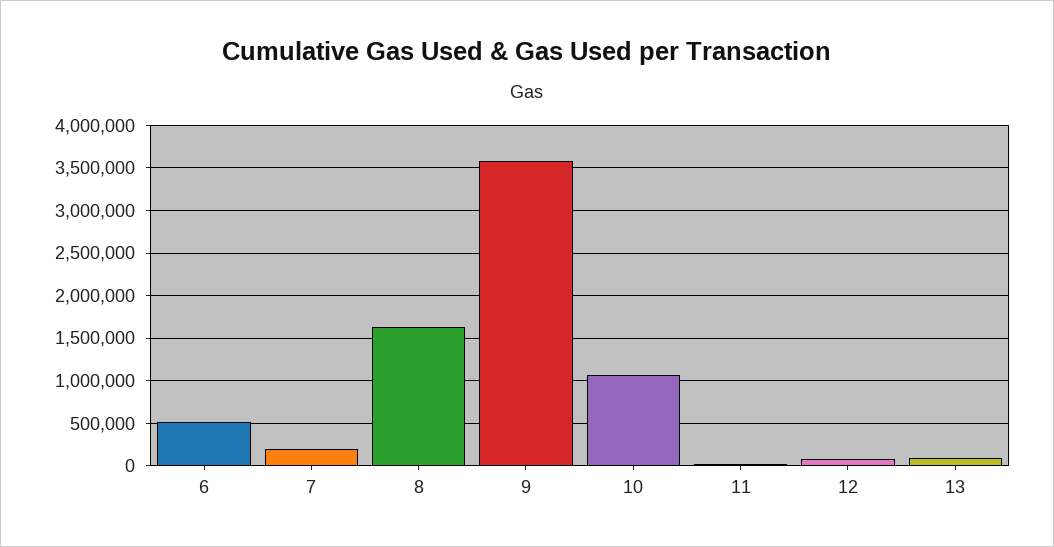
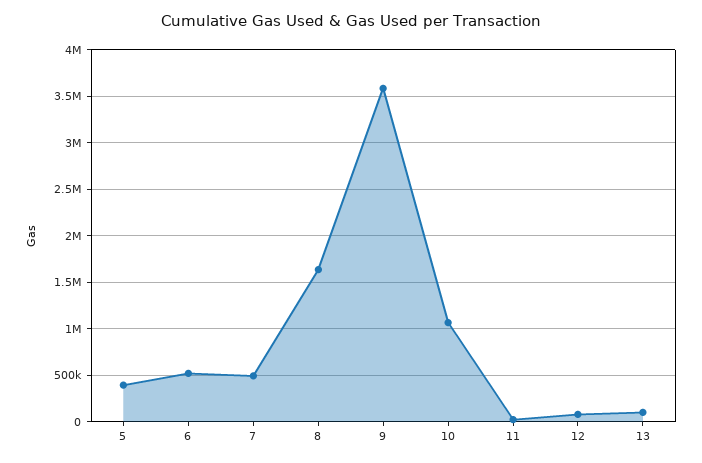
7: 200000 -> 500000
5: none -> 400000

